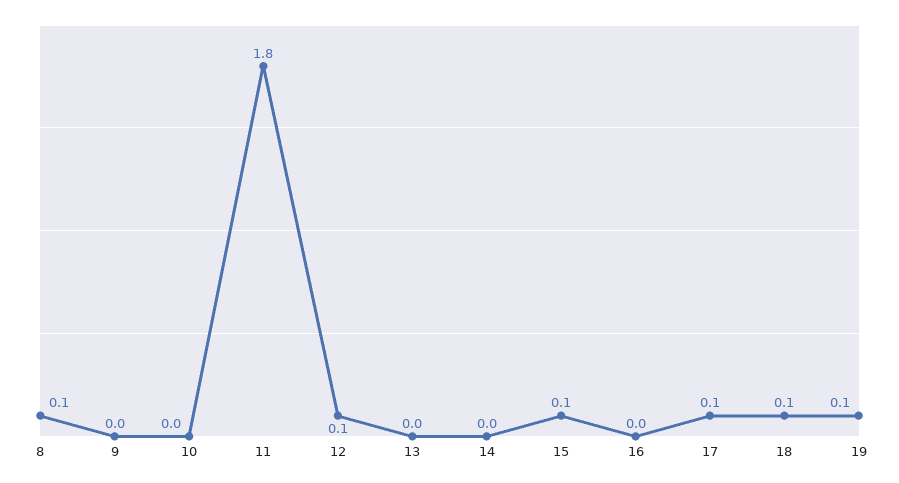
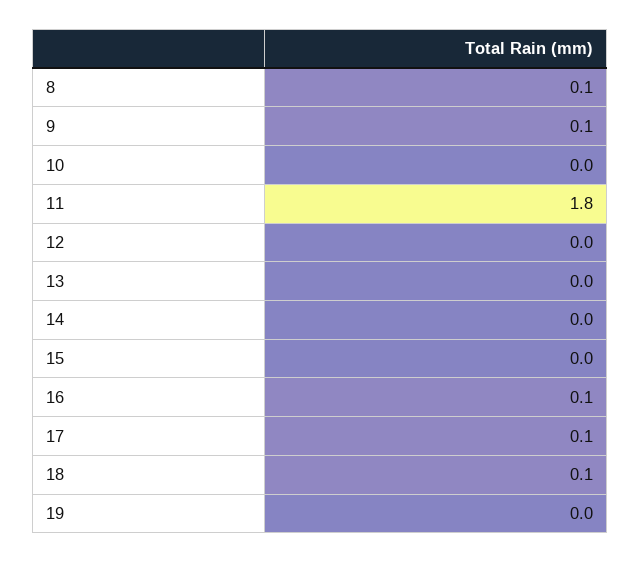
9: 0 -> 0.1
12: 0.1 -> 0
15: 0.1 -> 0
16: 0 -> 0.1
19: 0.1 -> 0

